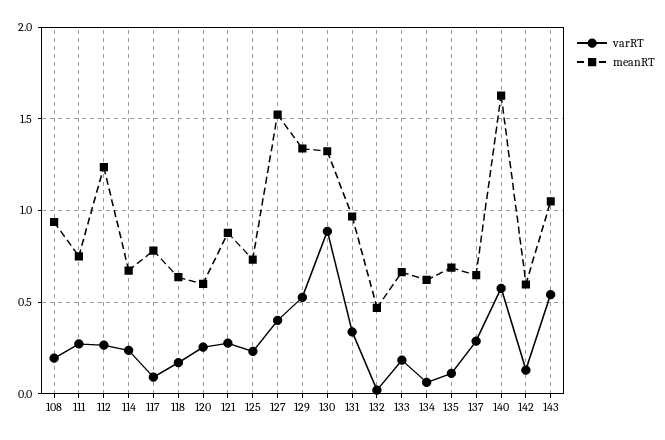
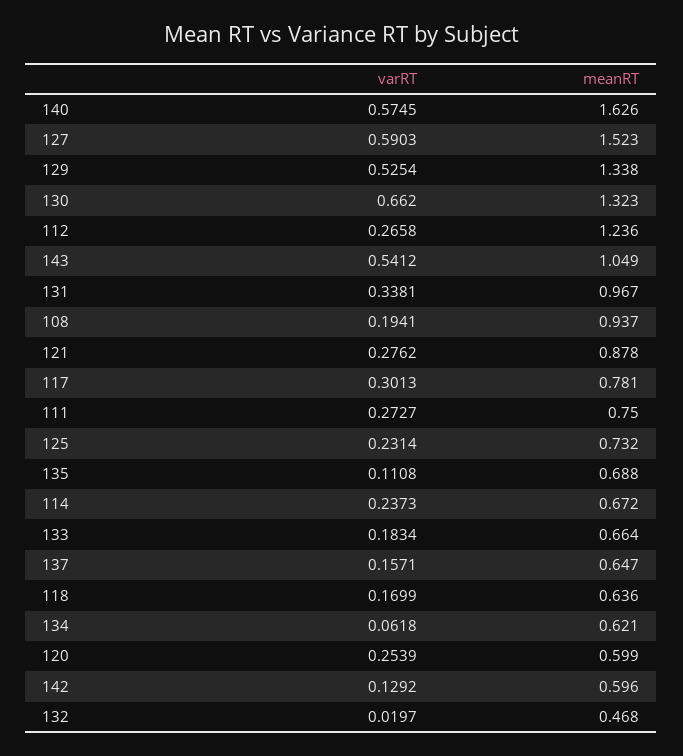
varRT, 117: 0.1 -> 0.3013
varRT, 127: 0.4 -> 0.5903
varRT, 130: 0.9 -> 0.662
varRT, 137: 0.3 -> 0.1571

